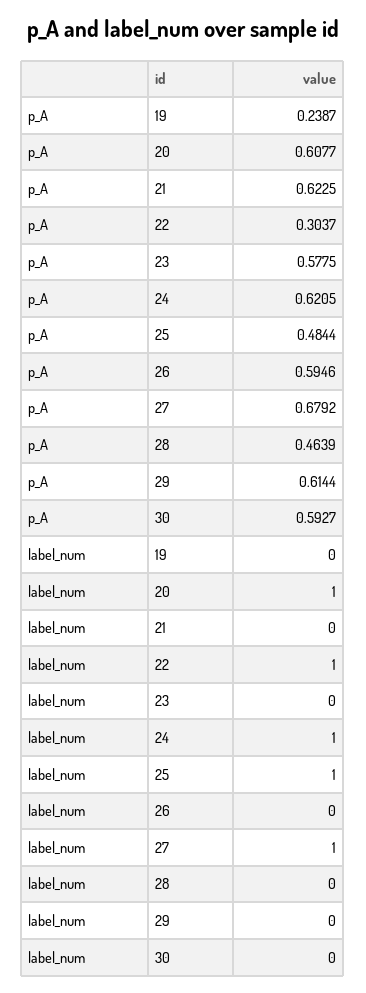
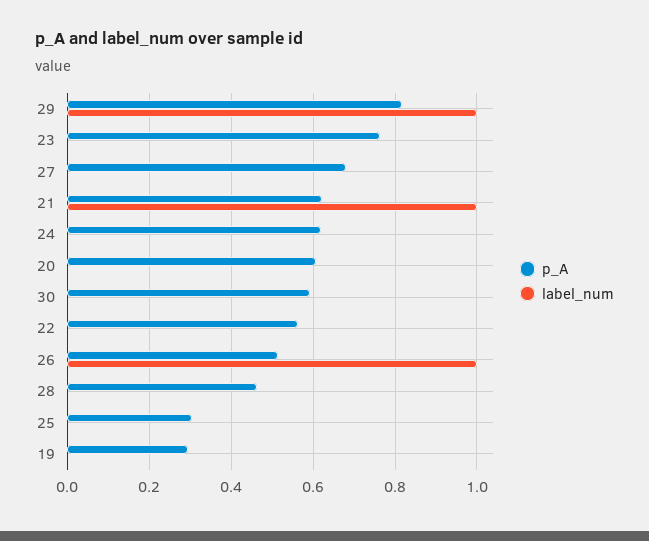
p_A, 19: 0.2387 -> 0.3
p_A, 22: 0.3037 -> 0.56
p_A, 23: 0.5775 -> 0.76
p_A, 25: 0.4844 -> 0.3
p_A, 26: 0.5946 -> 0.52
p_A, 29: 0.6144 -> 0.82
label_num, 20: 1 -> 0
label_num, 21: 0 -> 1
label_num, 22: 1 -> 0
label_num, 24: 1 -> 0
label_num, 25: 1 -> 0
label_num, 26: 0 -> 1
label_num, 27: 1 -> 0
label_num, 29: 0 -> 1

